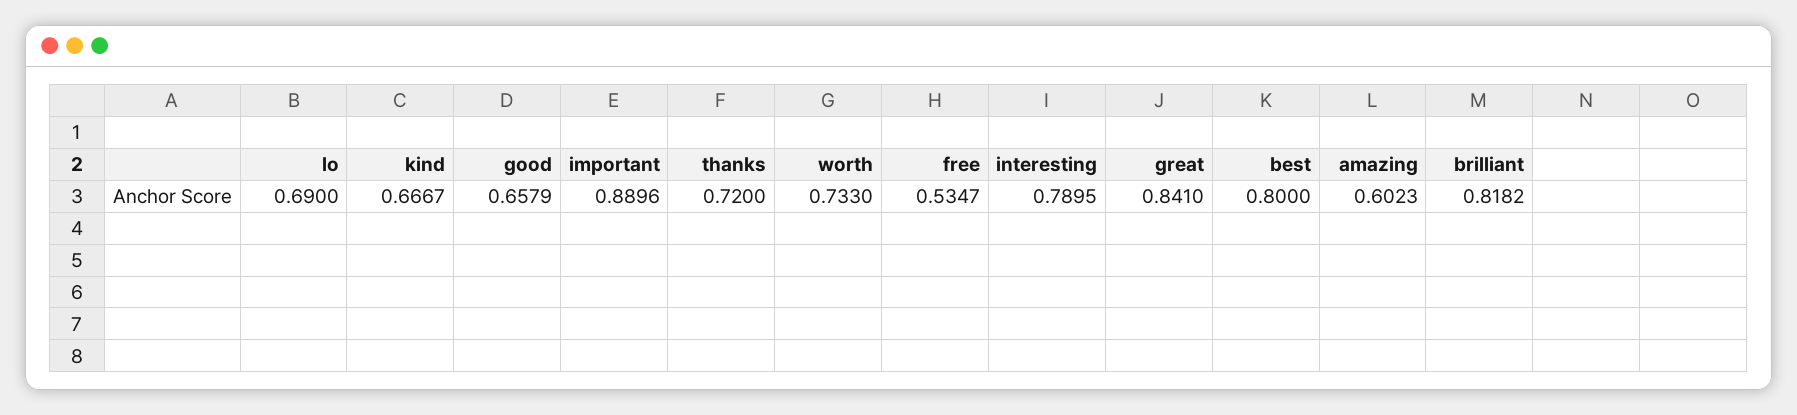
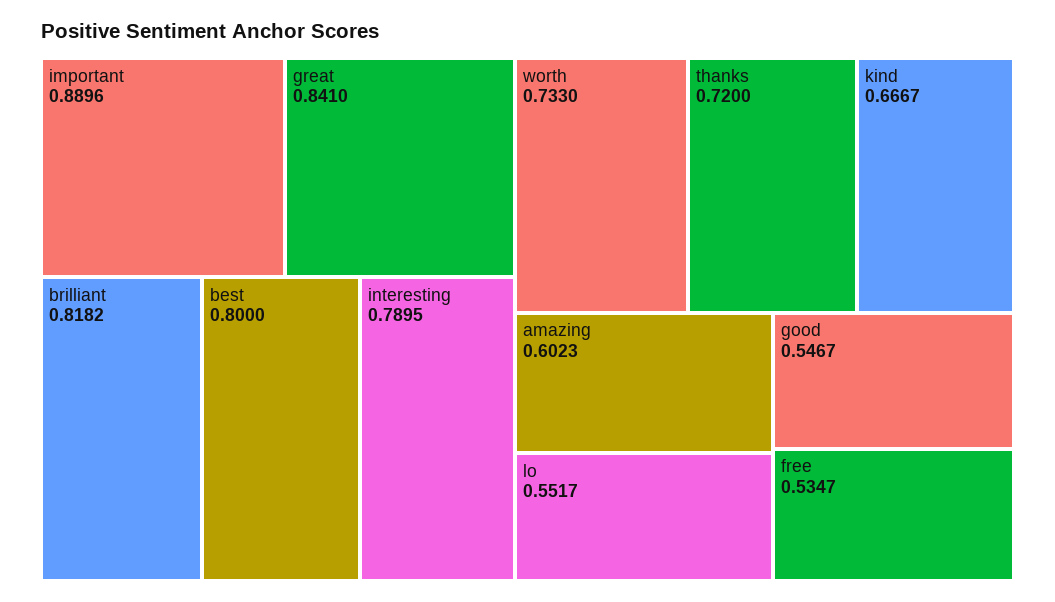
lo: 0.69 -> 0.5517
good: 0.6579 -> 0.5467

